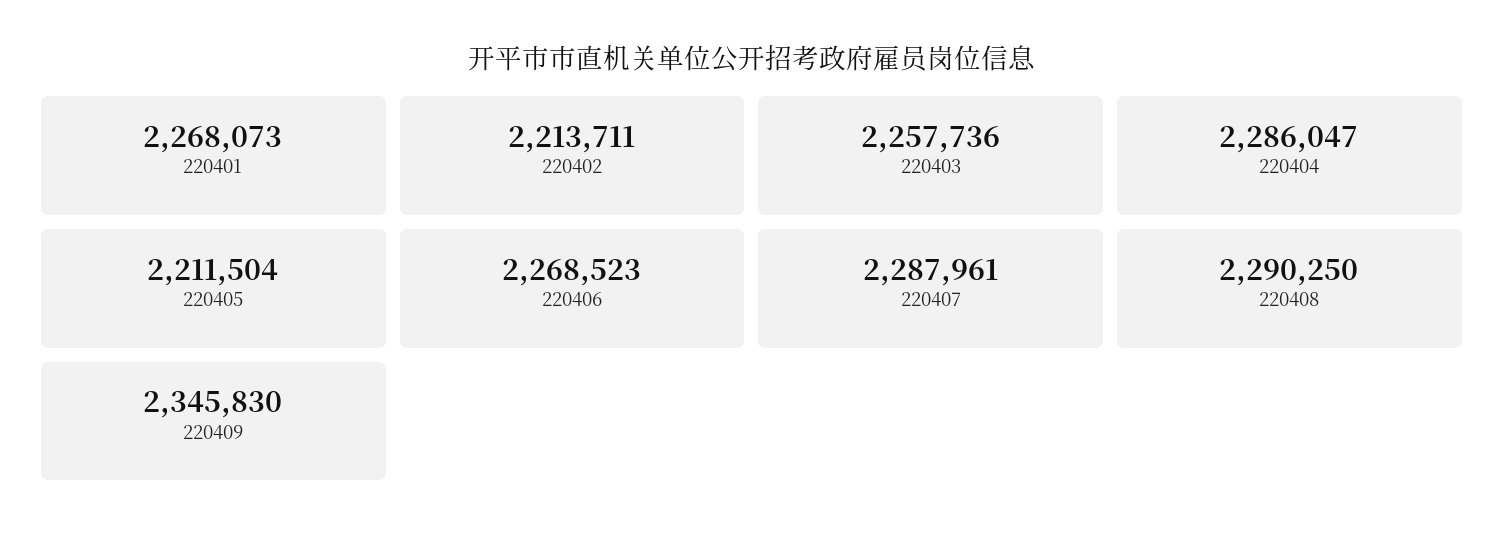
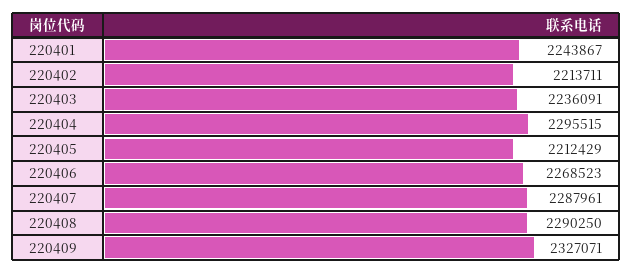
220401: 2268073 -> 2243867
220403: 2257736 -> 2236091
220404: 2286047 -> 2295515
220405: 2211504 -> 2212429
220409: 2345830 -> 2327071

